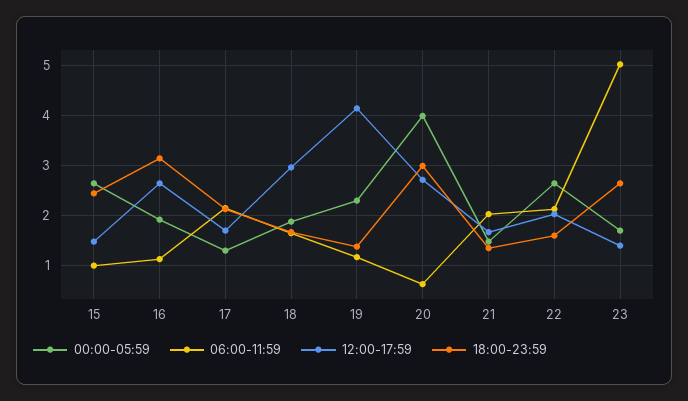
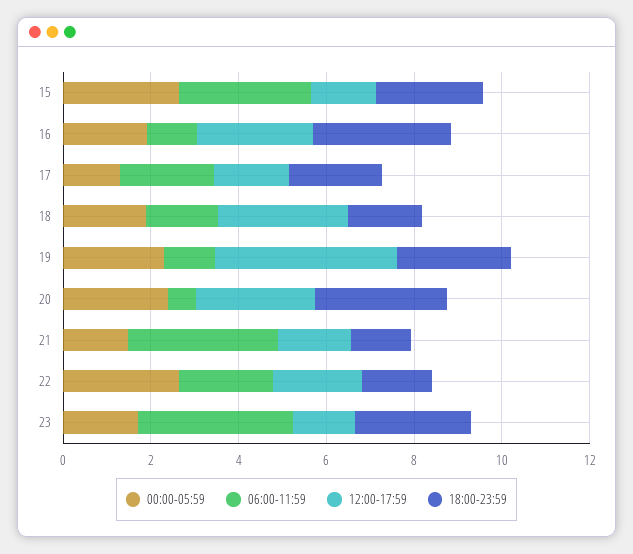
06:00-11:59, 15: 1 -> 3
18:00-23:59, 19: 1.4 -> 2.5
00:00-05:59, 20: 4 -> 2.5
06:00-11:59, 21: 2 -> 3.5
06:00-11:59, 23: 5 -> 3.5

